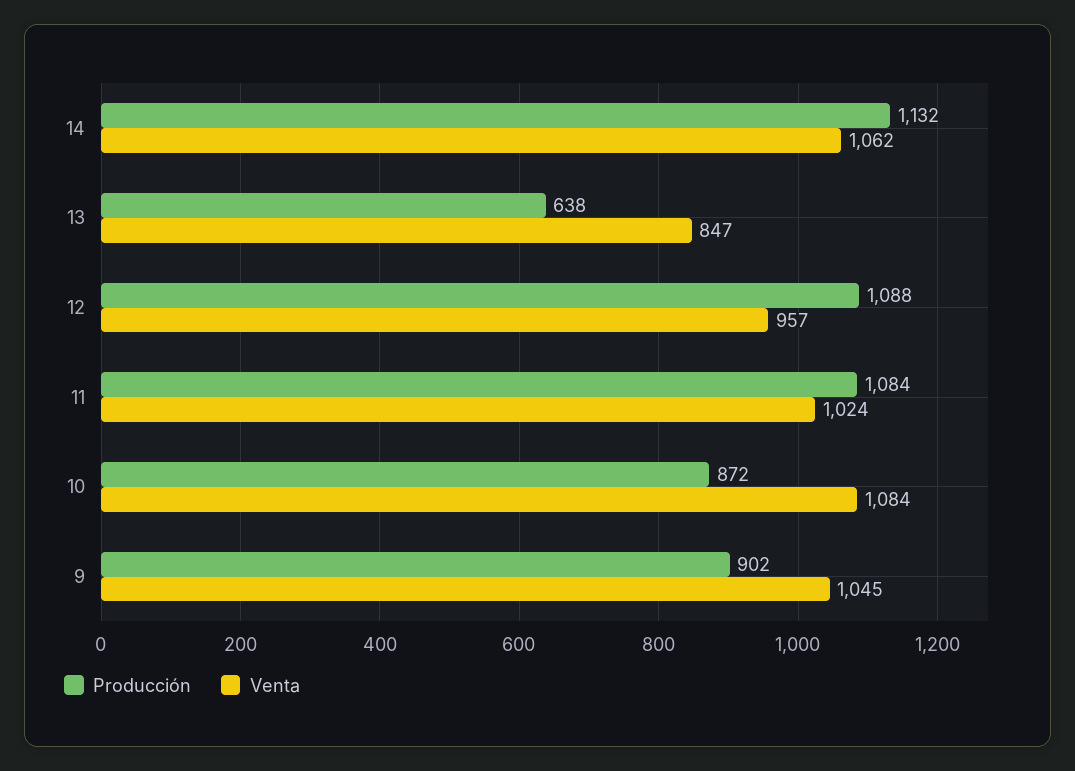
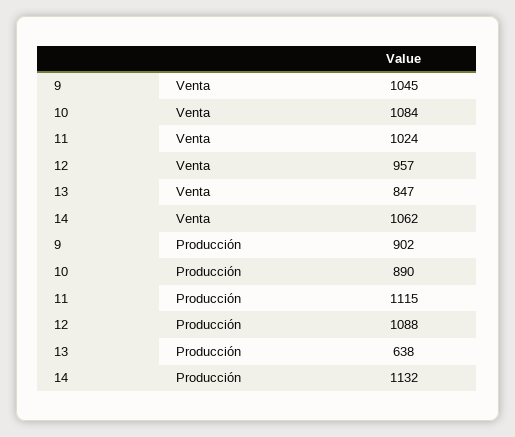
Producción, 11: 1084 -> 1115
Producción, 10: 872 -> 890

